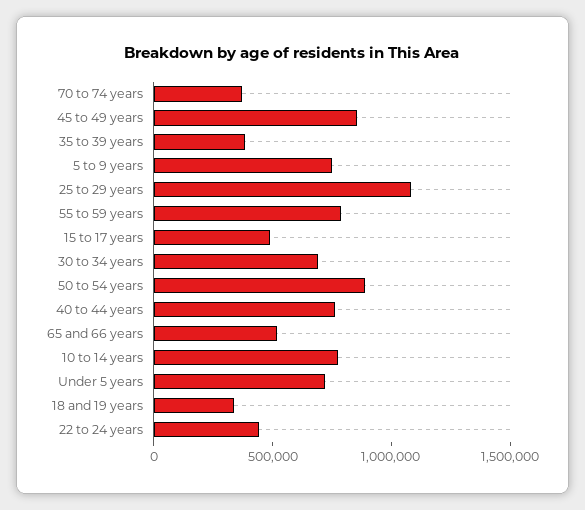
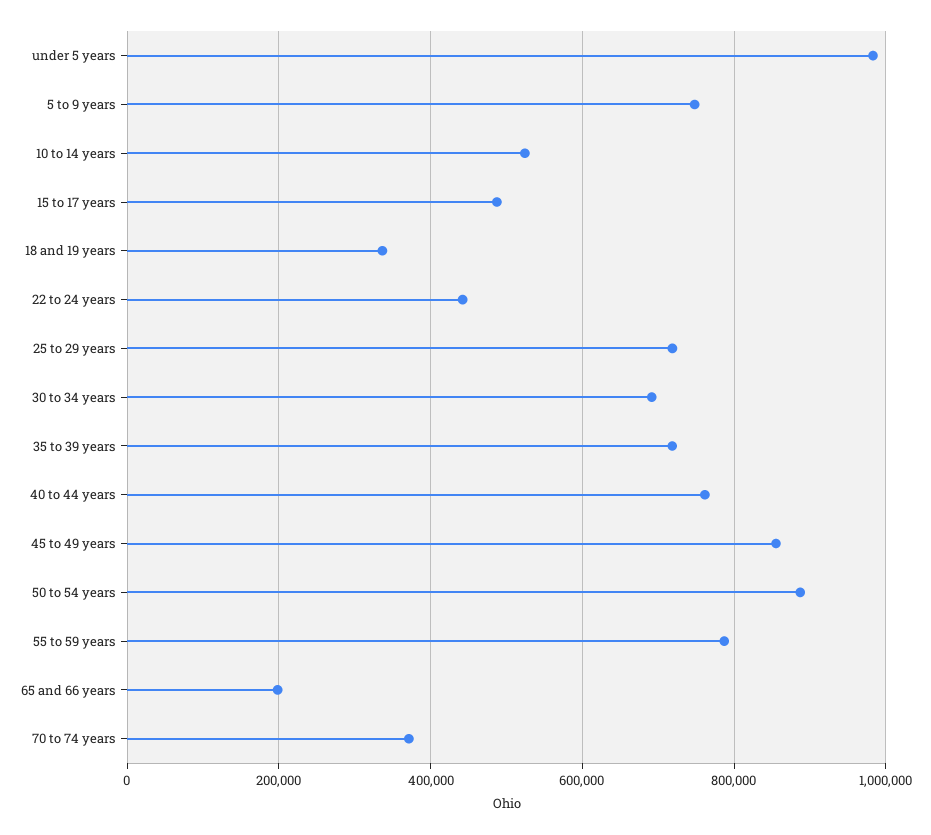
35 to 39 years: 400000 -> 720000
25 to 29 years: 1100000 -> 720000
65 and 66 years: 500000 -> 200000
10 to 14 years: 800000 -> 520000
Under 5 years: 700000 -> 980000

